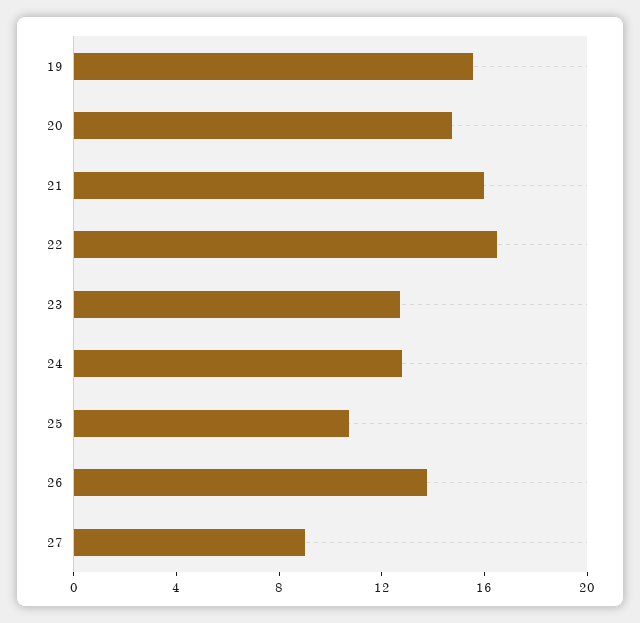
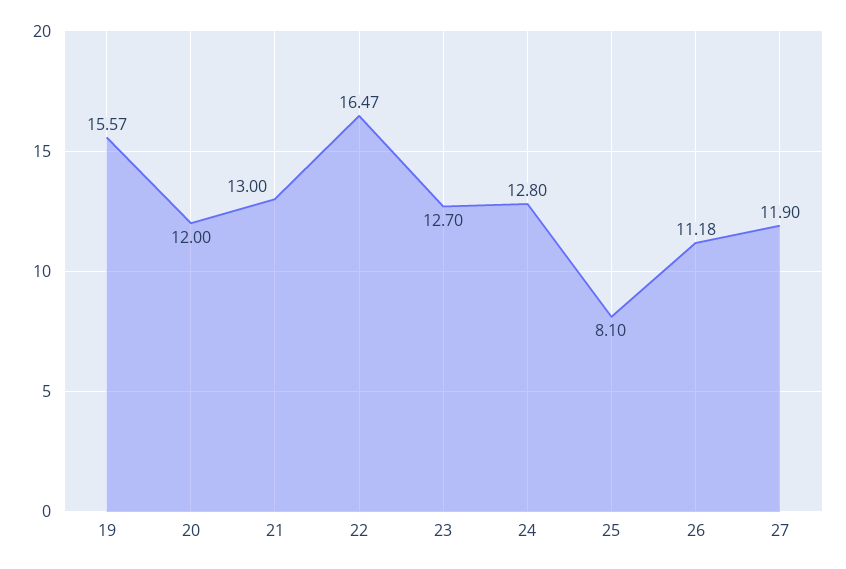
20: 15 -> 12
21: 16 -> 13
25: 11 -> 8.1
26: 14 -> 11.18
27: 9 -> 11.9

